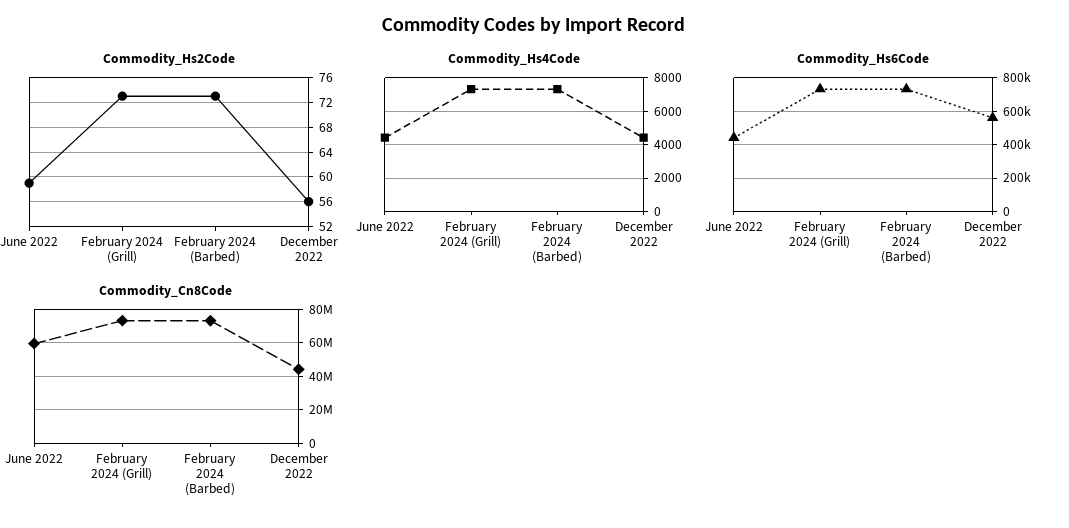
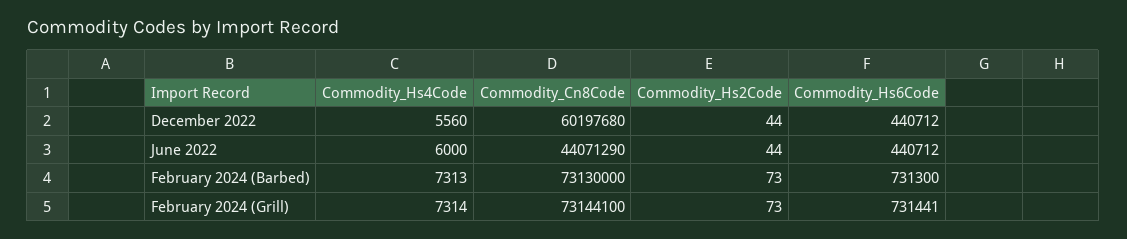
Commodity_Hs2Code, June 2022: 59 -> 44
Commodity_Hs2Code, December 2022: 56 -> 44
Commodity_Hs4Code, June 2022: 4500 -> 6000
Commodity_Hs4Code, December 2022: 4500 -> 5560
Commodity_Hs6Code, December 2022: 550000 -> 440712
Commodity_Cn8Code, June 2022: 60000000 -> 44071290
Commodity_Cn8Code, December 2022: 45000000 -> 60197680

